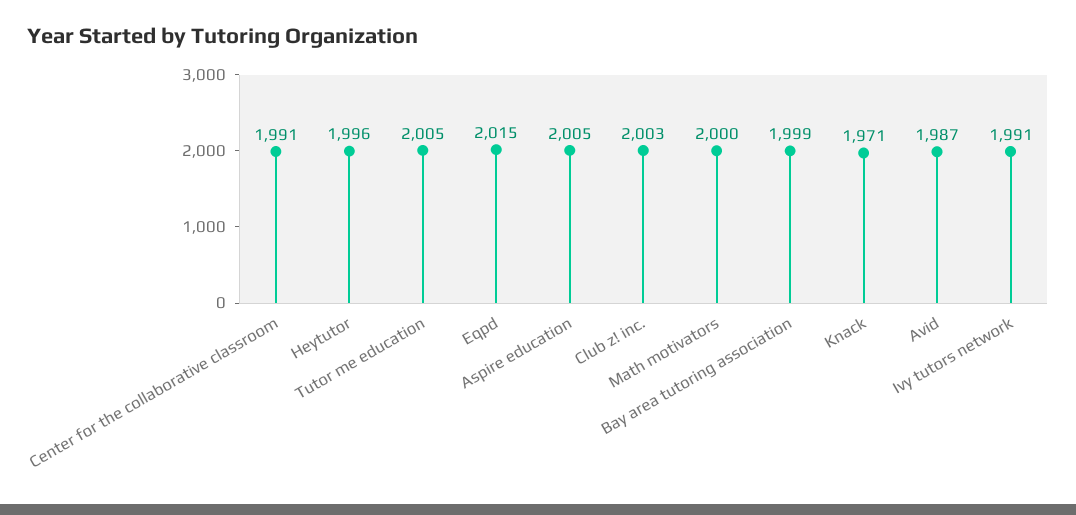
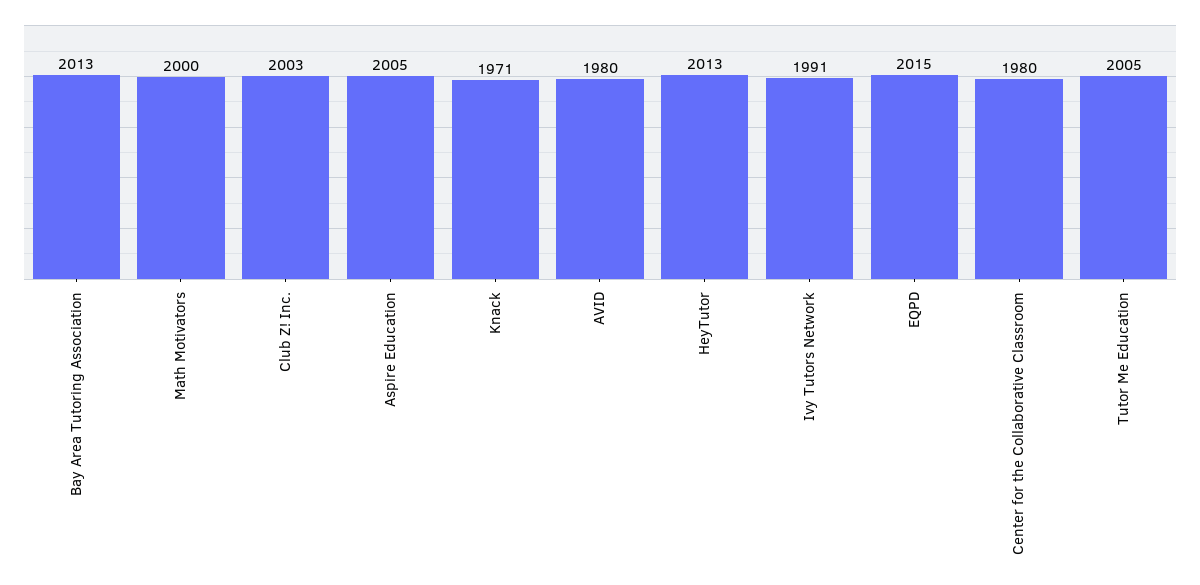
Center for the collaborative classroom: 1991 -> 1980
Heytutor: 1996 -> 2013
Bay area tutoring association: 1999 -> 2013
Avid: 1987 -> 1980

